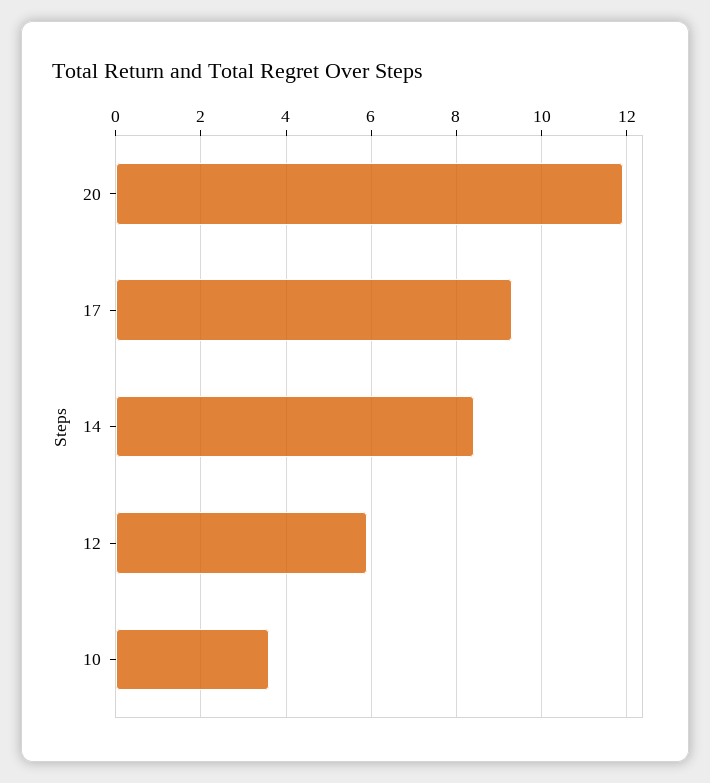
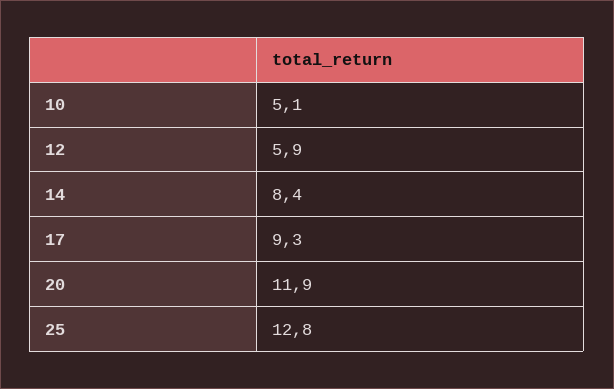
10: 3.5 -> 5.1
25: none -> 12.8

